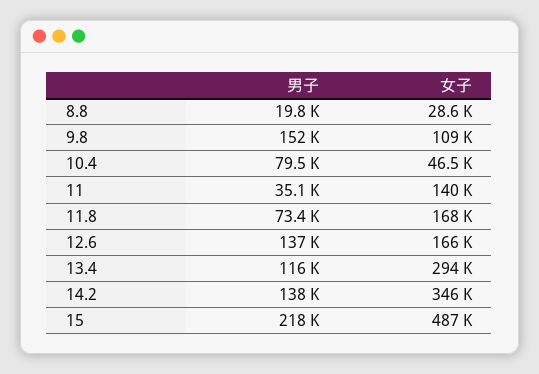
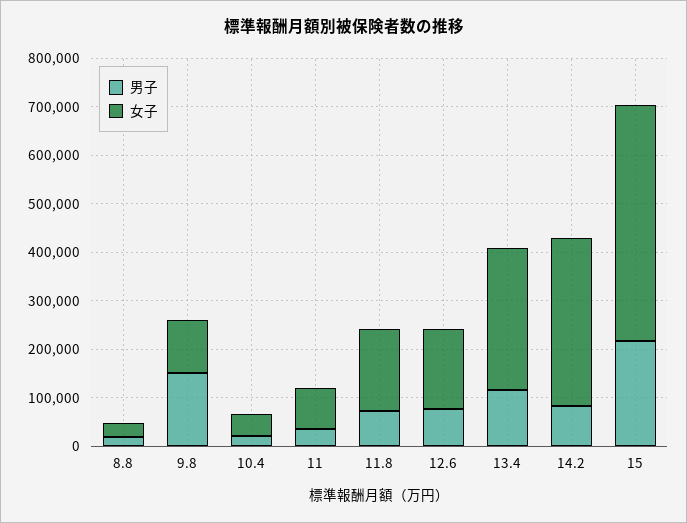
男子, 10.4: 79500 -> 20000
女子, 11: 140000 -> 80000
男子, 12.6: 137000 -> 80000
男子, 14.2: 138000 -> 80000

